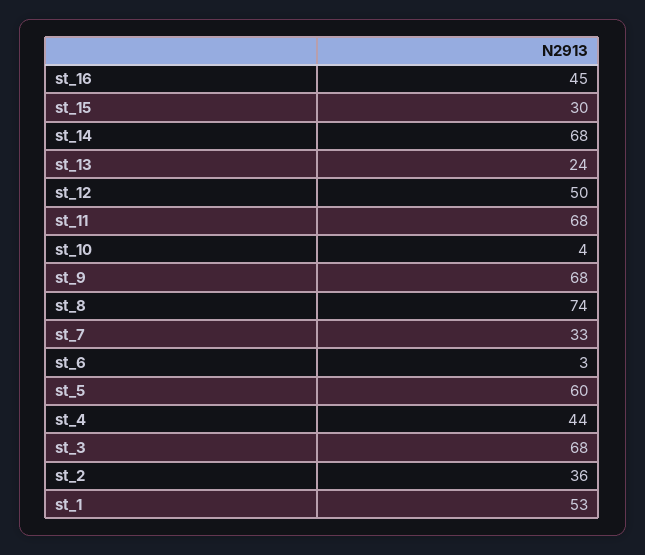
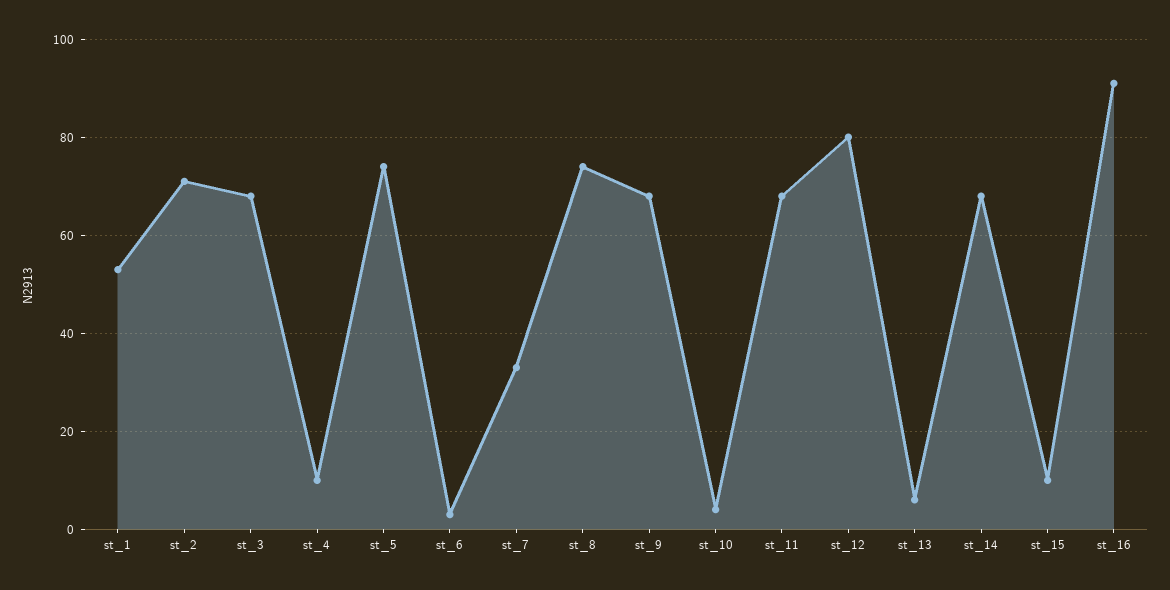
st_16: 45 -> 90
st_15: 30 -> 10
st_13: 24 -> 5
st_12: 50 -> 80
st_5: 60 -> 75
st_4: 44 -> 10
st_2: 36 -> 70

